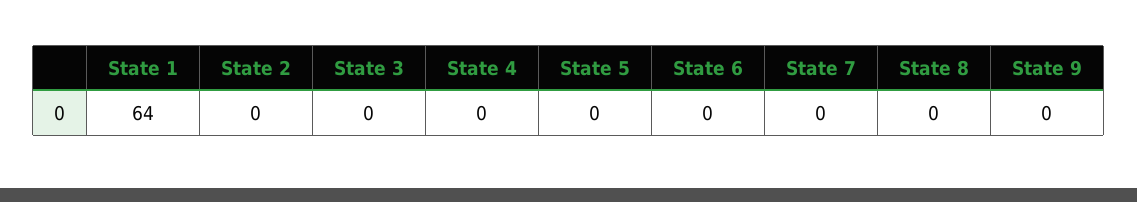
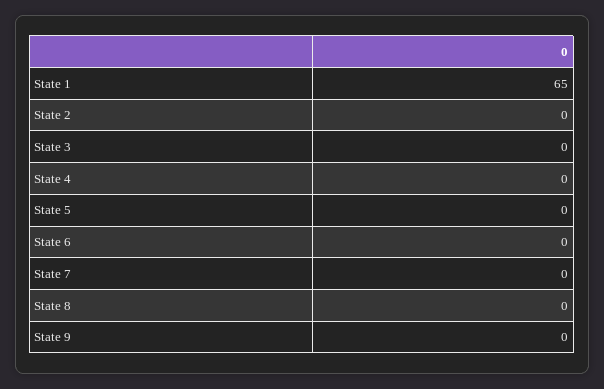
State 1: 64 -> 65

